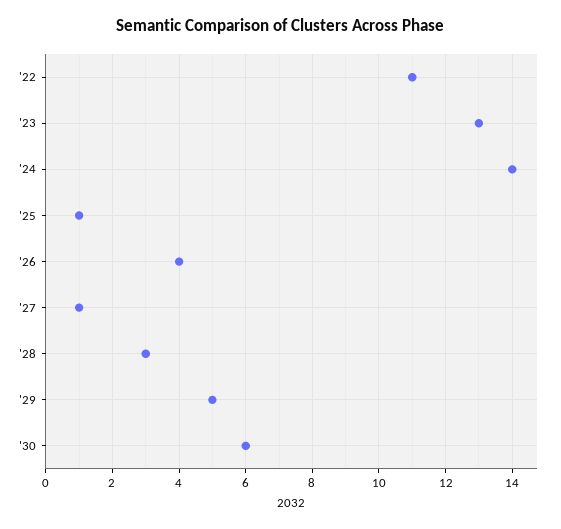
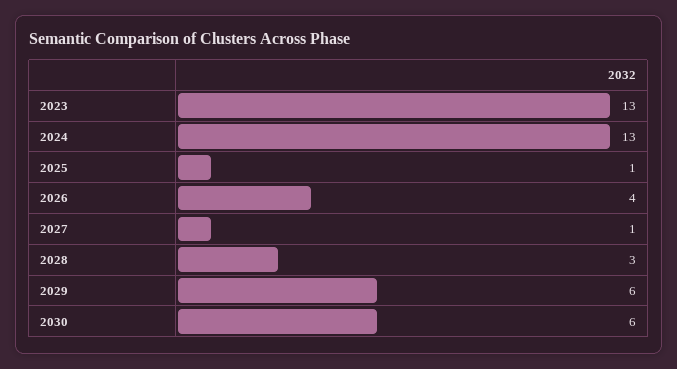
'22: 11 -> none
'24: 14 -> 13
'29: 5 -> 6

